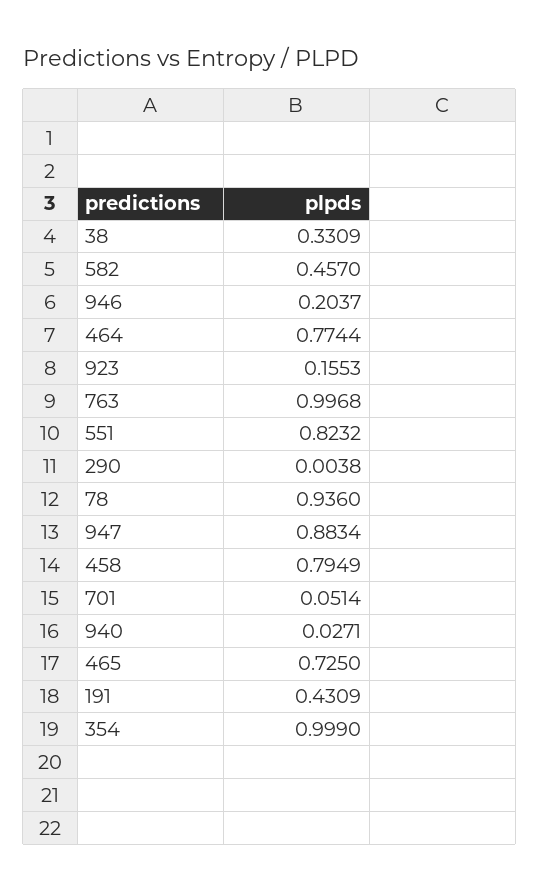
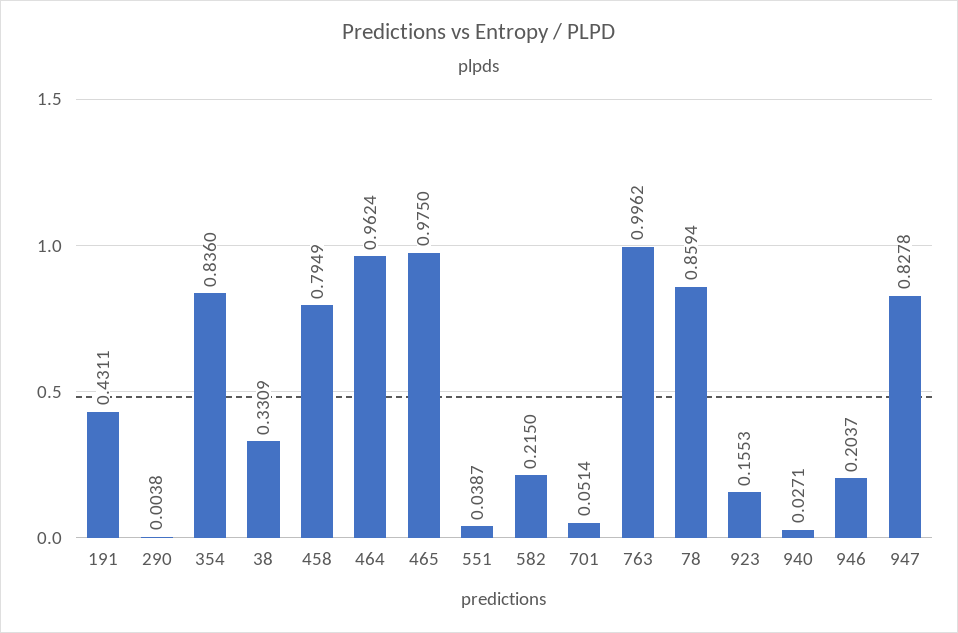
582: 0.457 -> 0.215
464: 0.7744 -> 0.9624
763: 0.9968 -> 0.9962
551: 0.8232 -> 0.0387
78: 0.936 -> 0.8594
947: 0.8834 -> 0.8278
465: 0.725 -> 0.975
191: 0.4309 -> 0.4311
354: 0.999 -> 0.836

